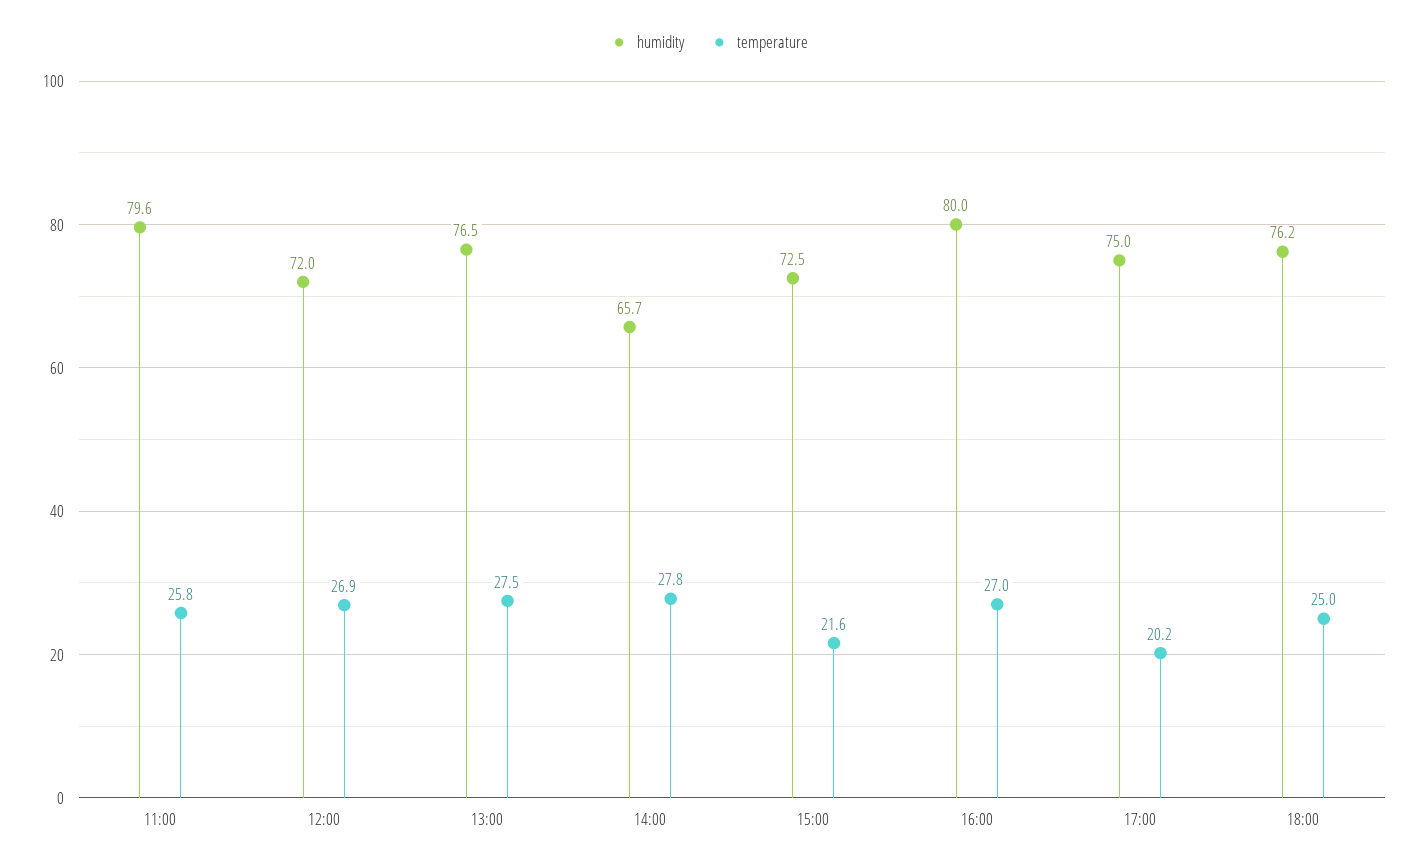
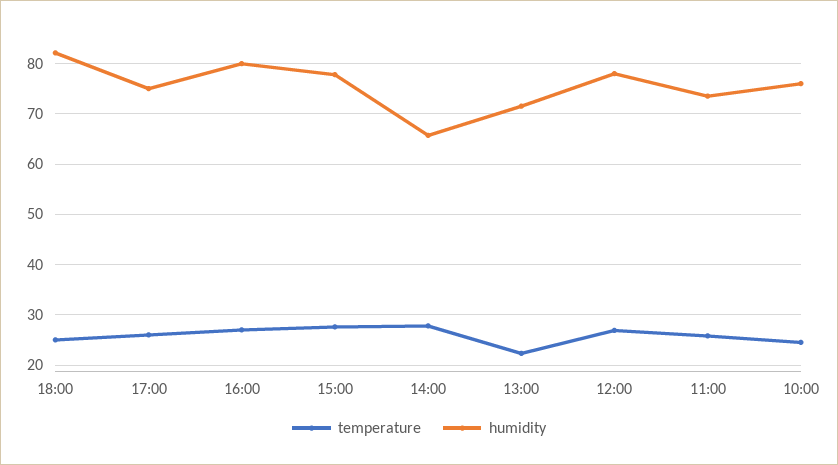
humidity, 11:00: 79.6 -> 74
humidity, 12:00: 72 -> 78
humidity, 13:00: 76.5 -> 72
temperature, 13:00: 27.5 -> 22
humidity, 15:00: 72.5 -> 78
temperature, 15:00: 21.6 -> 28
temperature, 17:00: 20.2 -> 26
humidity, 18:00: 76.2 -> 82
temperature, 10:00: none -> 24
humidity, 10:00: none -> 76

